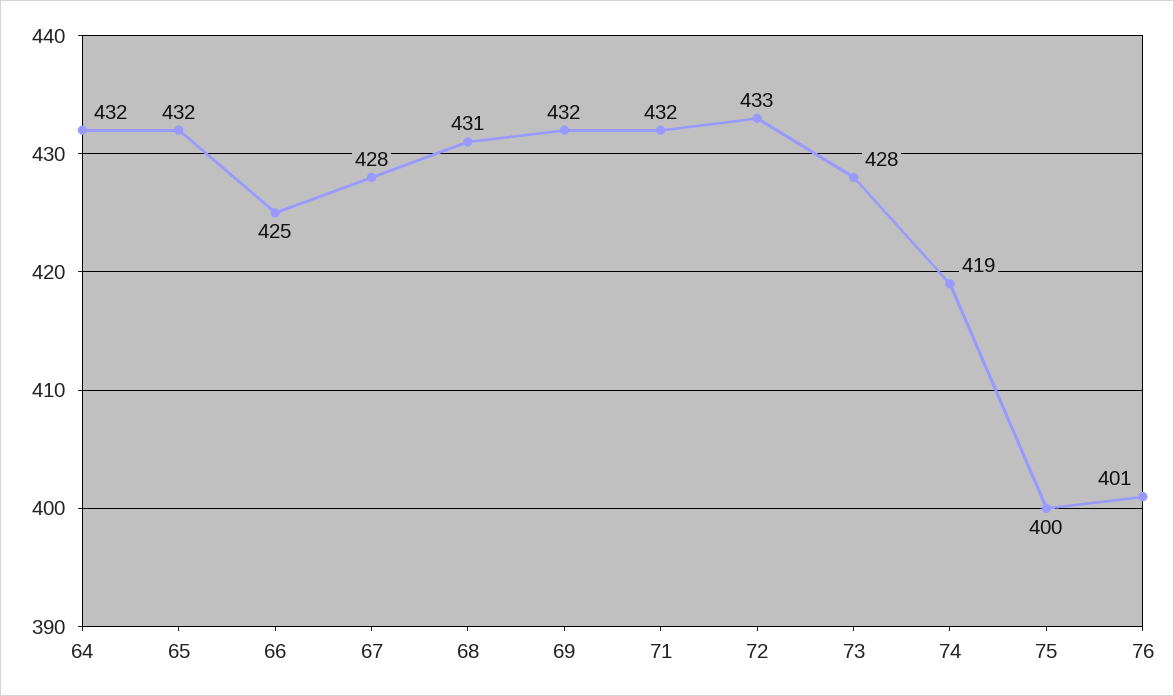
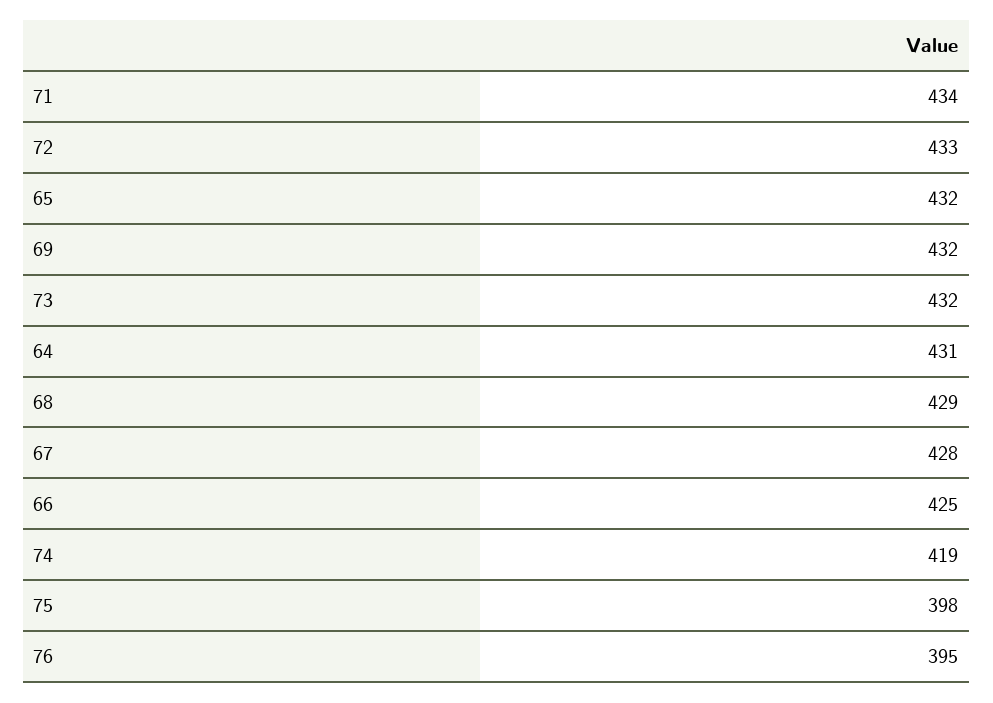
64: 432 -> 431
68: 431 -> 429
71: 432 -> 434
73: 428 -> 432
75: 400 -> 398
76: 401 -> 395

